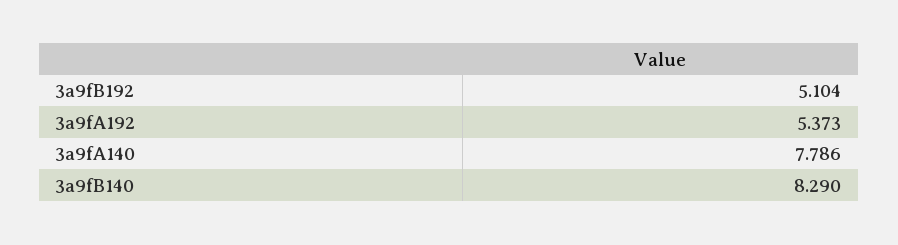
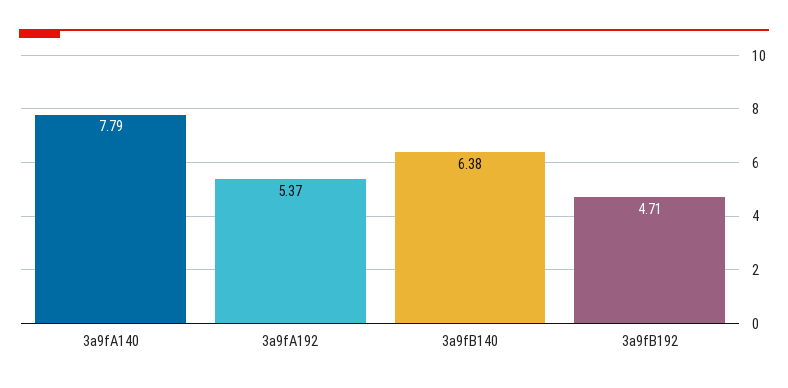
3a9fB192: 5.104 -> 4.71
3a9fB140: 8.29 -> 6.38

